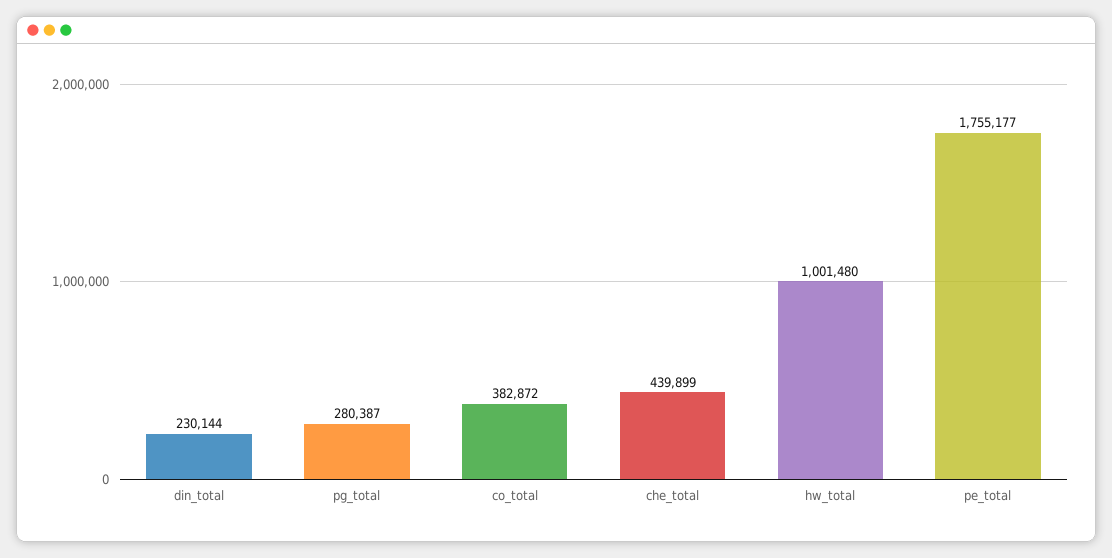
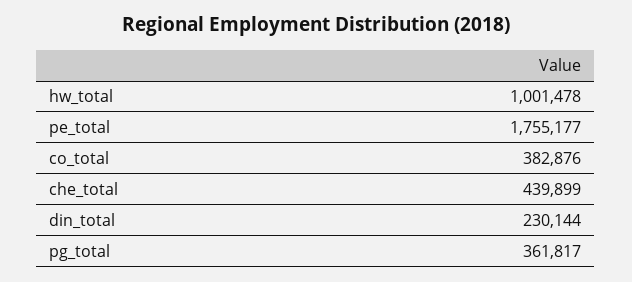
pg_total: 280387 -> 361817
co_total: 382872 -> 382876
hw_total: 1001480 -> 1001478

